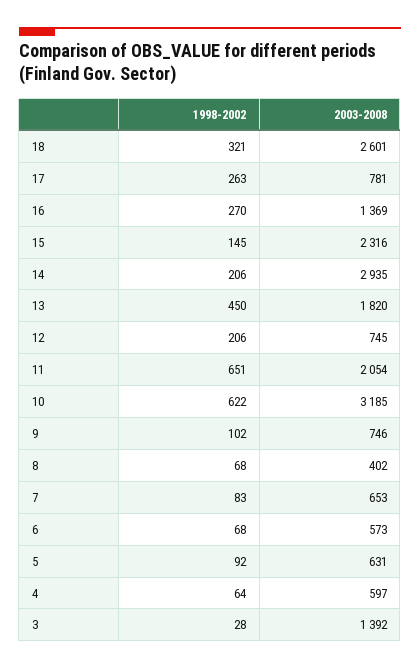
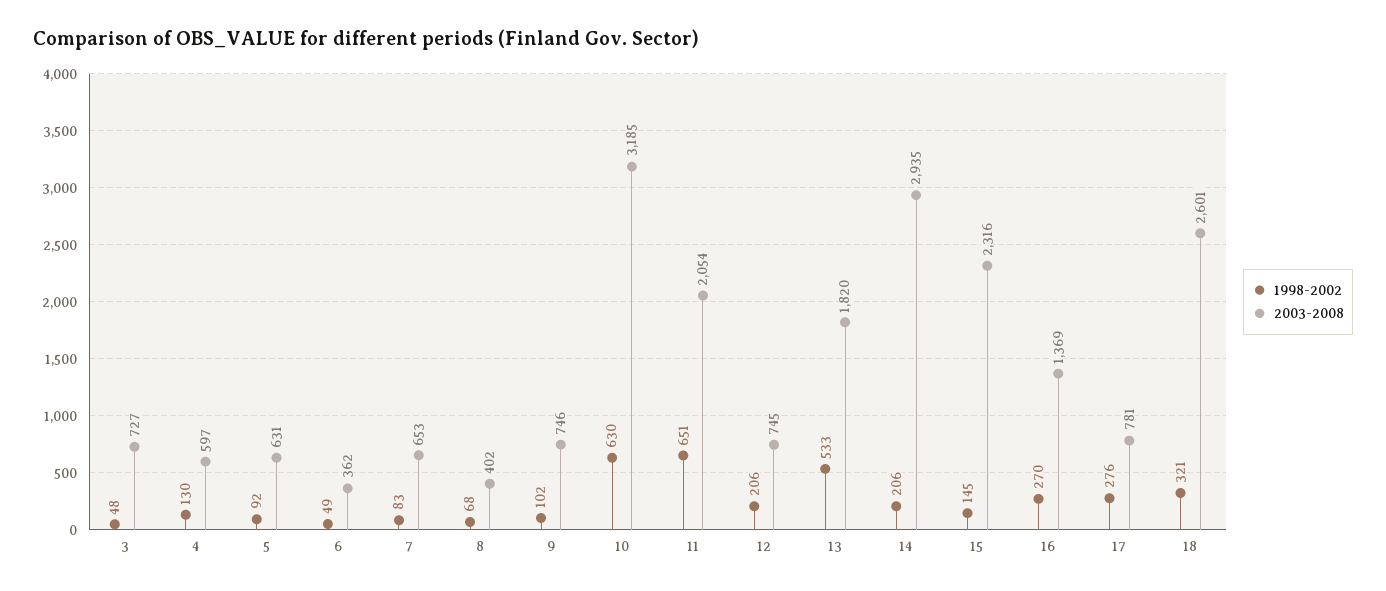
1998-2002, 17: 263 -> 276
1998-2002, 13: 450 -> 533
1998-2002, 10: 622 -> 630
1998-2002, 6: 68 -> 49
2003-2008, 6: 573 -> 362
1998-2002, 4: 64 -> 130
1998-2002, 3: 28 -> 48
2003-2008, 3: 1392 -> 727

